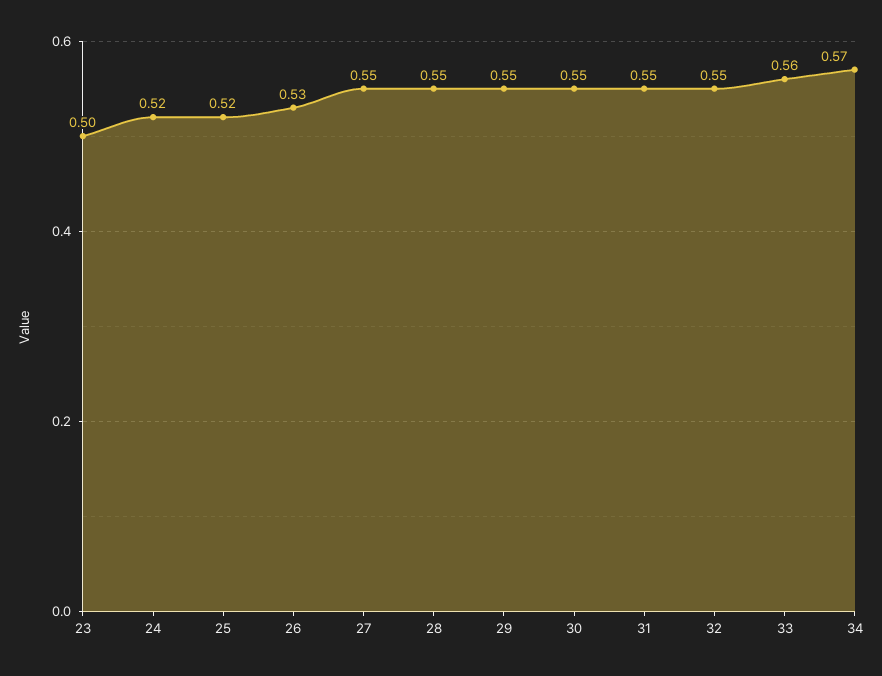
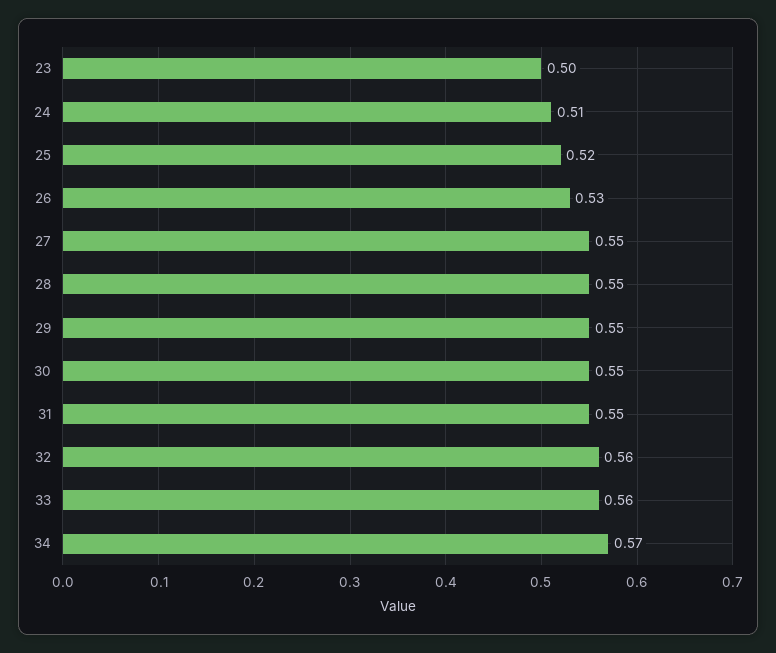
24: 0.52 -> 0.51
32: 0.55 -> 0.56

